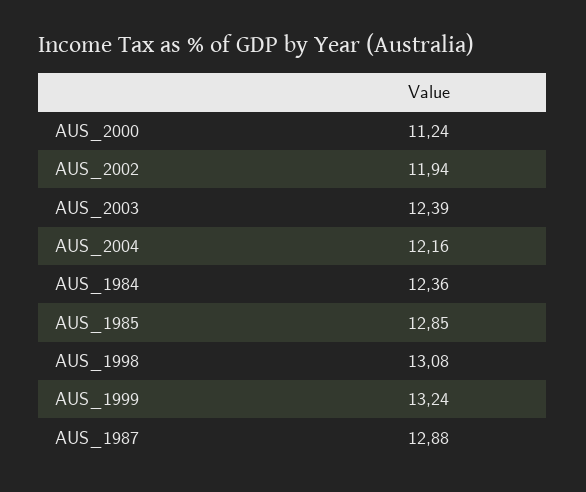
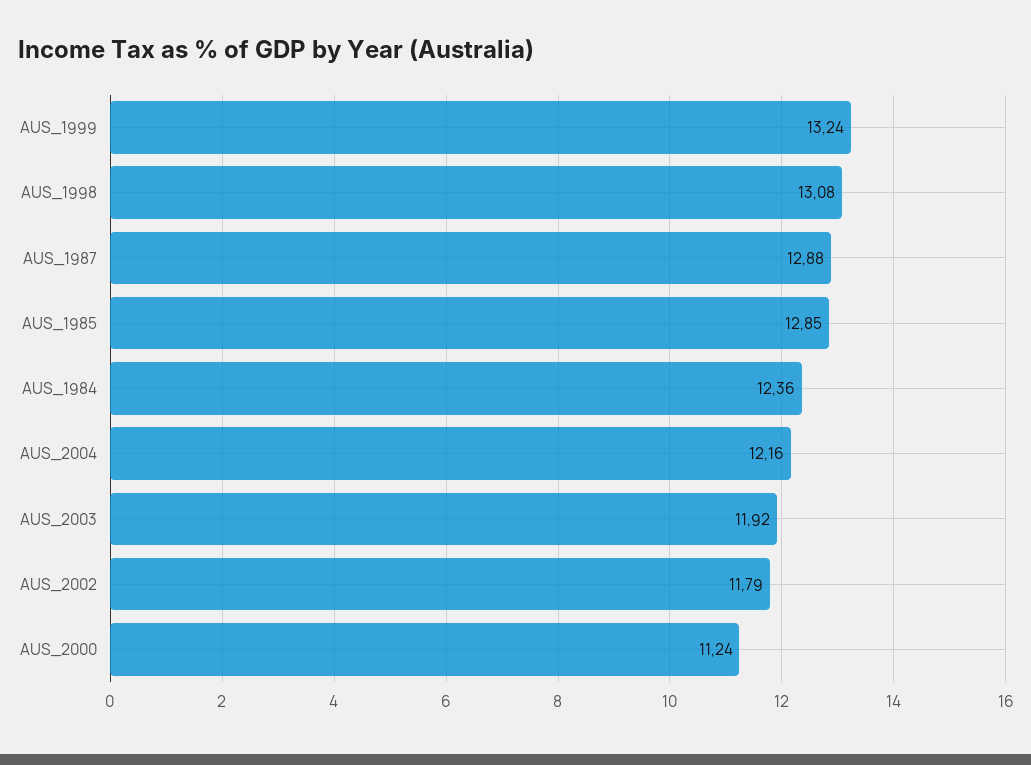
AUS_2002: 11.94 -> 11.79
AUS_2003: 12.39 -> 11.92

